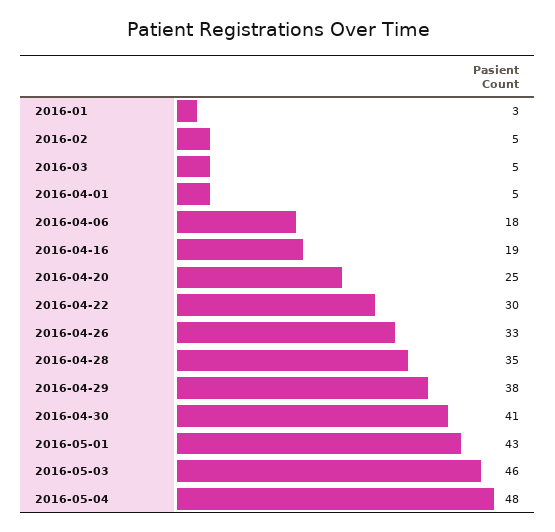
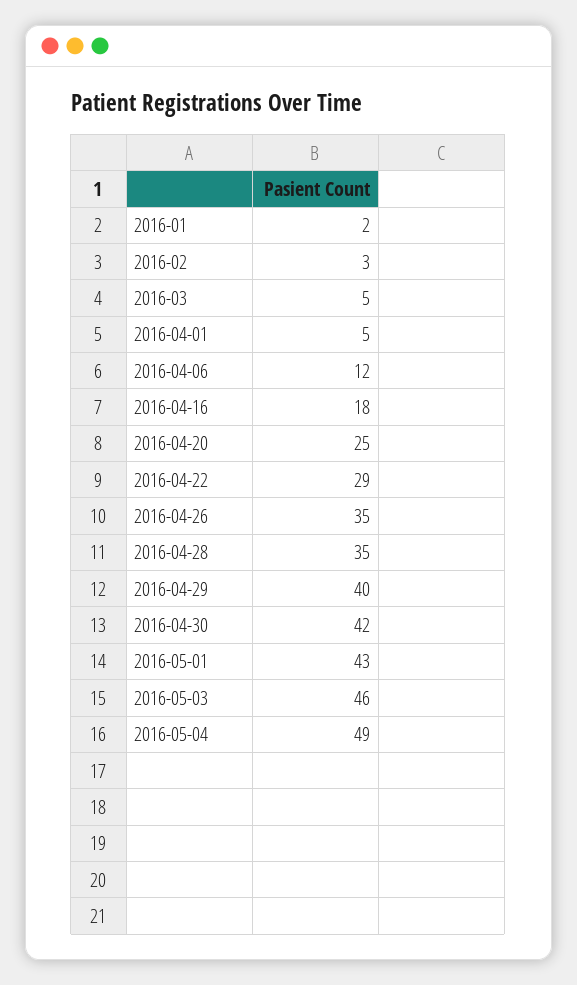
2016-01: 3 -> 2
2016-02: 5 -> 3
2016-04-06: 18 -> 12
2016-04-16: 19 -> 18
2016-04-22: 30 -> 29
2016-04-26: 33 -> 35
2016-04-29: 38 -> 40
2016-04-30: 41 -> 42
2016-05-04: 48 -> 49

